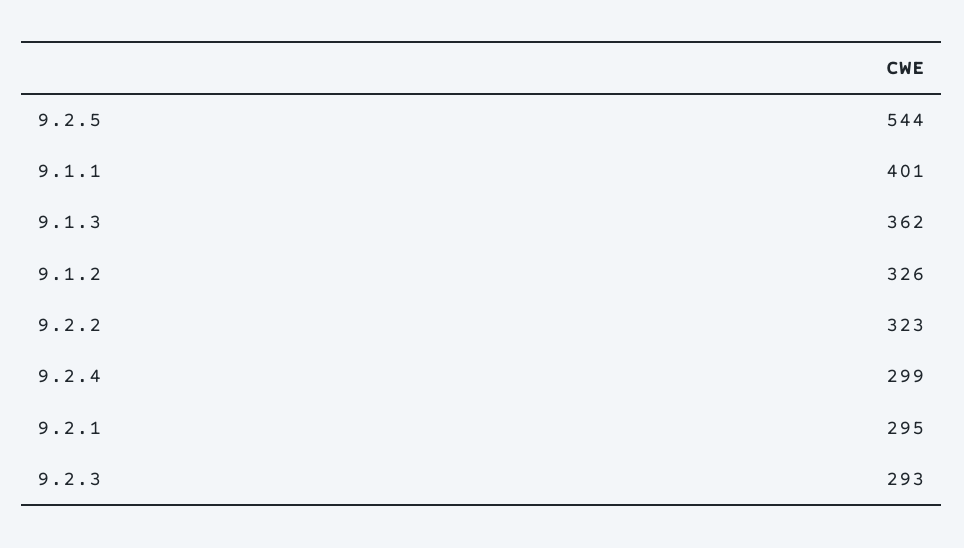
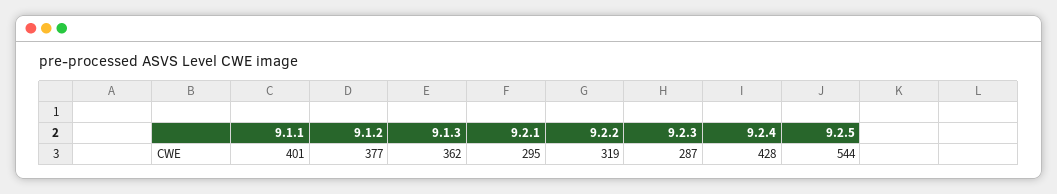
9.1.2: 326 -> 377
9.2.2: 323 -> 319
9.2.4: 299 -> 428
9.2.3: 293 -> 287

